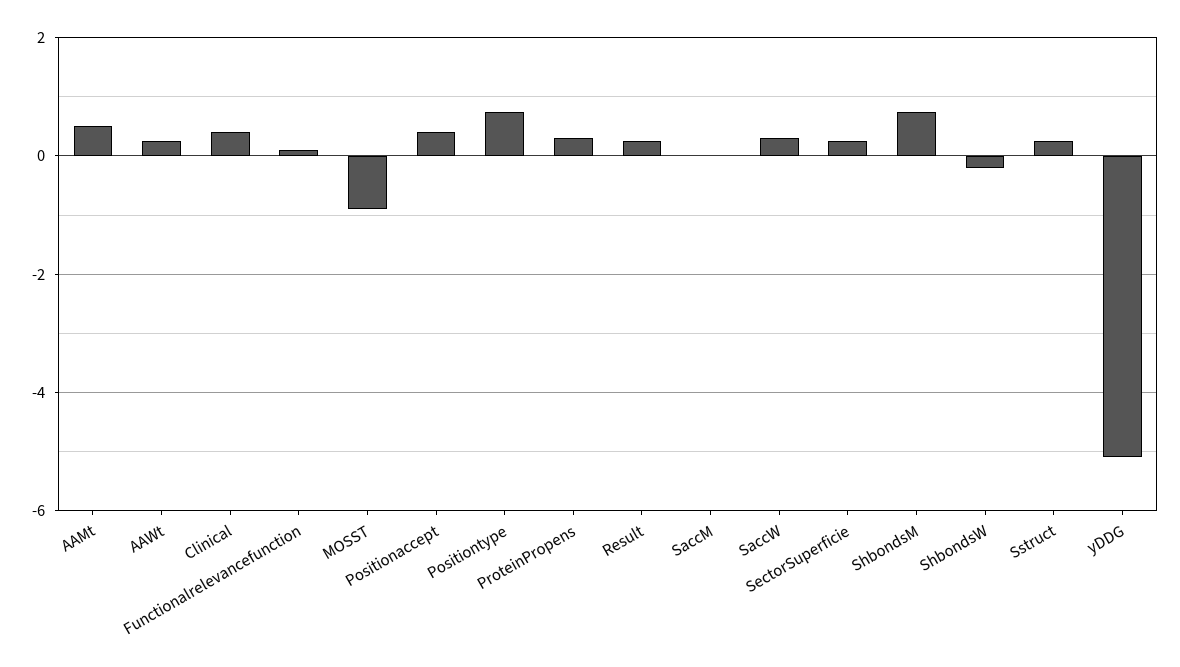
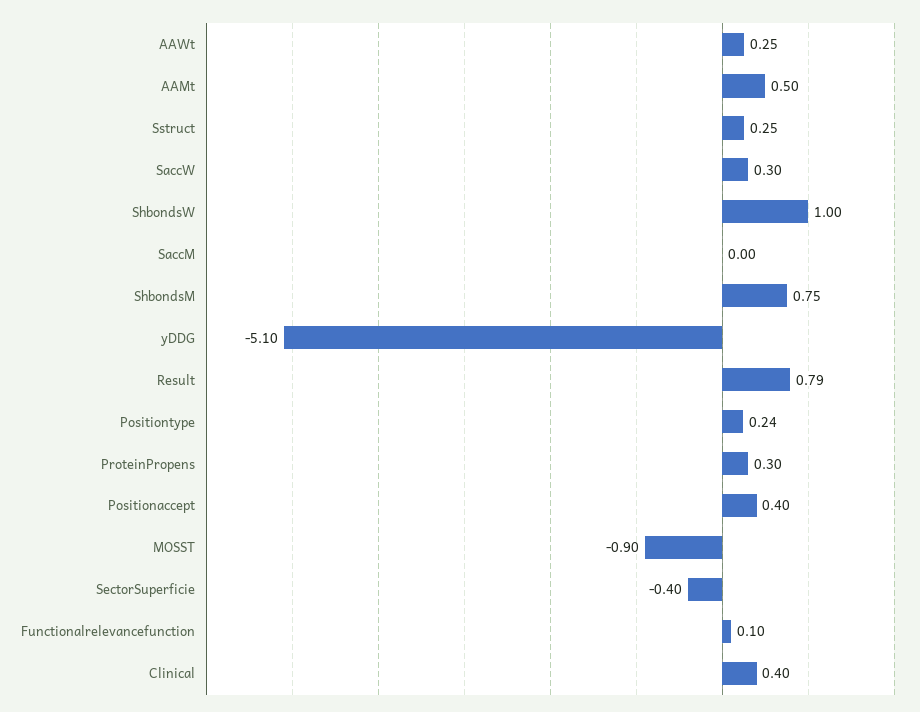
Positiontype: 0.8 -> 0.24
Result: 0.2 -> 0.79
SectorSuperficie: 0.2 -> -0.4
ShbondsW: -0.2 -> 1

